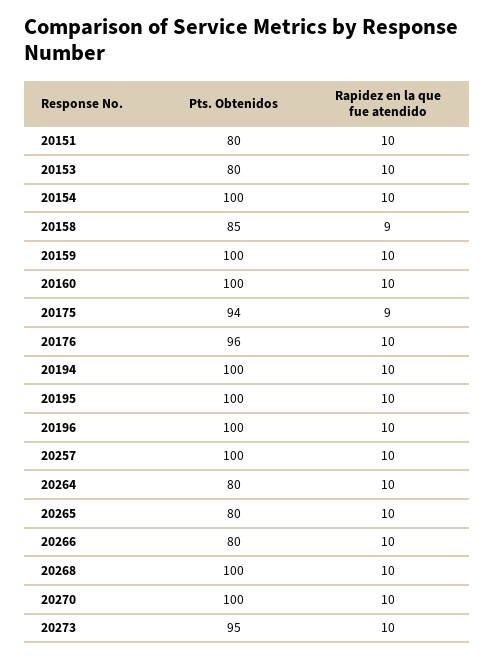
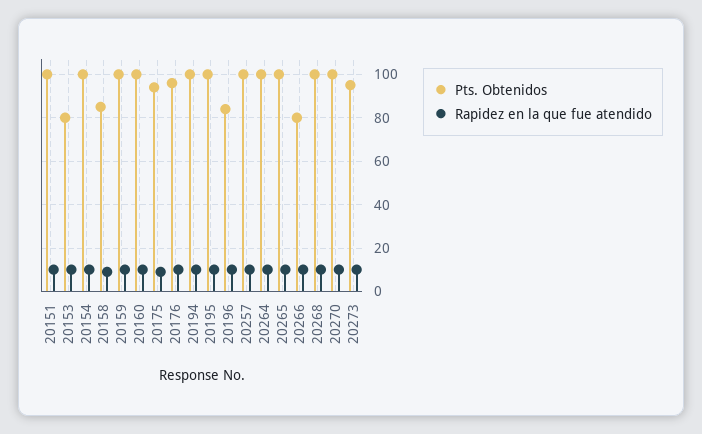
Pts. Obtenidos, 20151: 80 -> 100
Pts. Obtenidos, 20196: 100 -> 85
Pts. Obtenidos, 20264: 80 -> 100
Pts. Obtenidos, 20265: 80 -> 100

